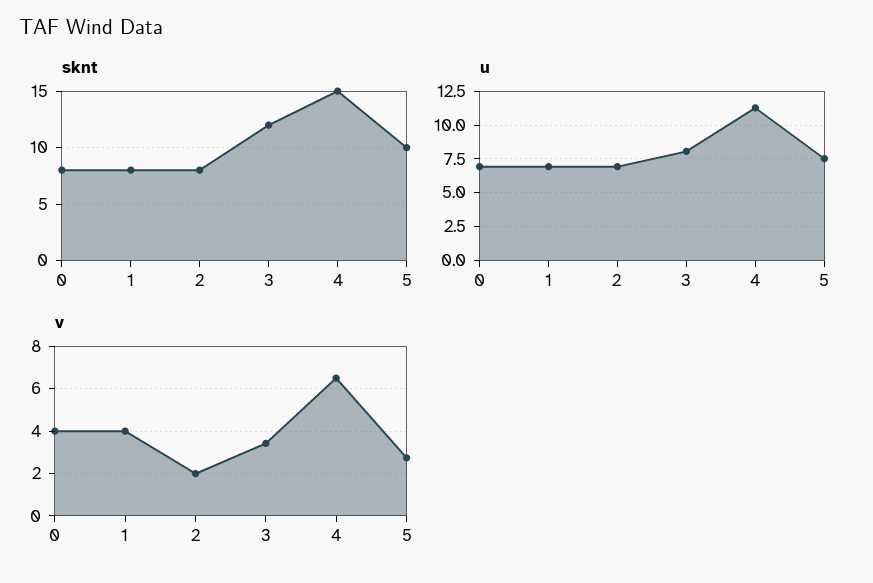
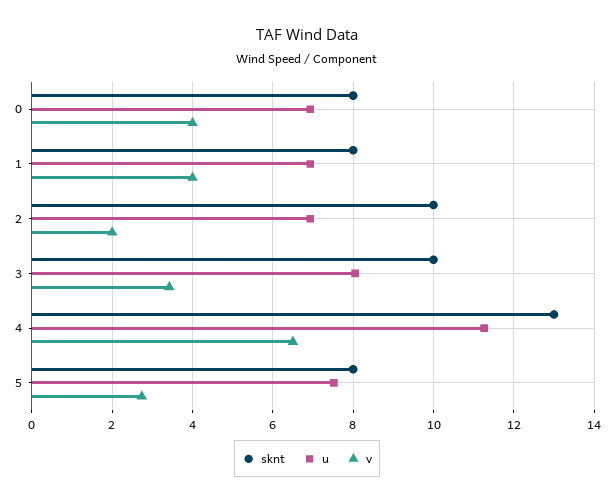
sknt, 2: 8 -> 10
sknt, 3: 12 -> 10
sknt, 4: 15 -> 13
sknt, 5: 10 -> 8

